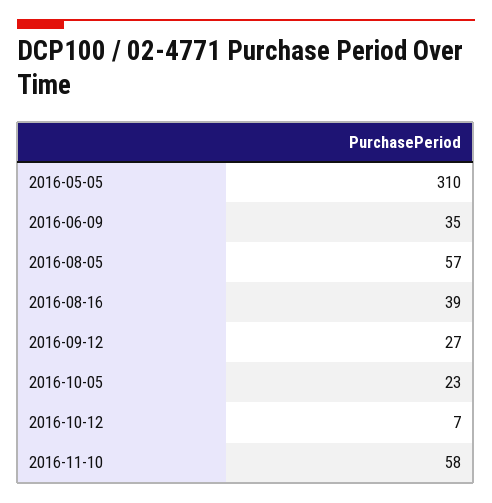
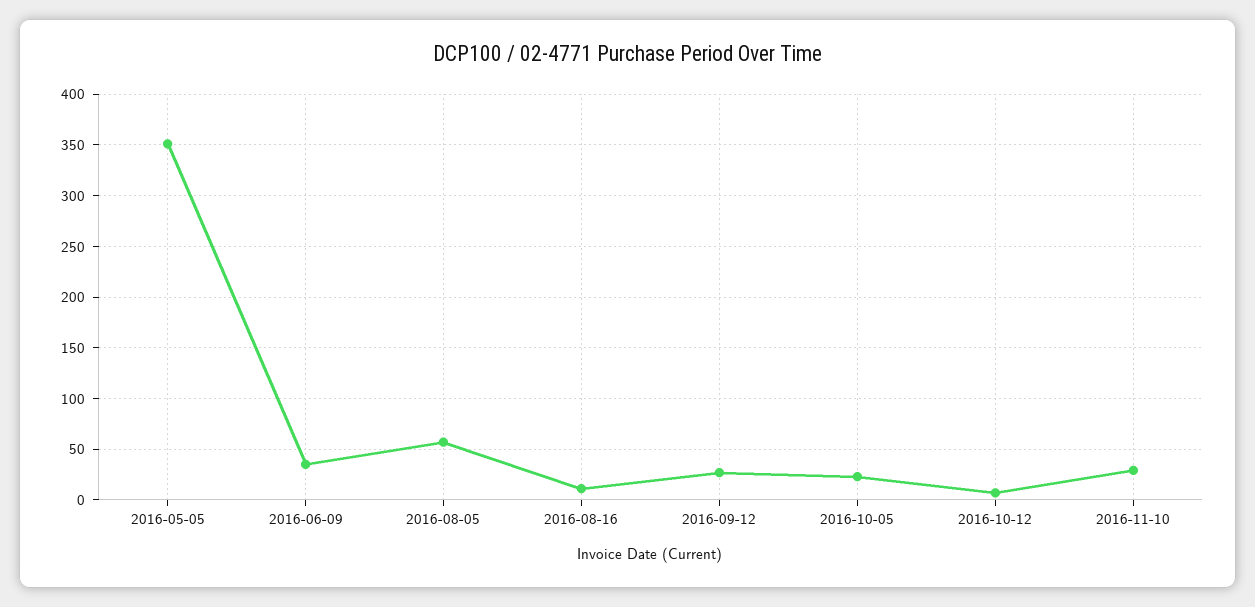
2016-05-05: 310 -> 350
2016-08-16: 39 -> 10
2016-11-10: 58 -> 30

